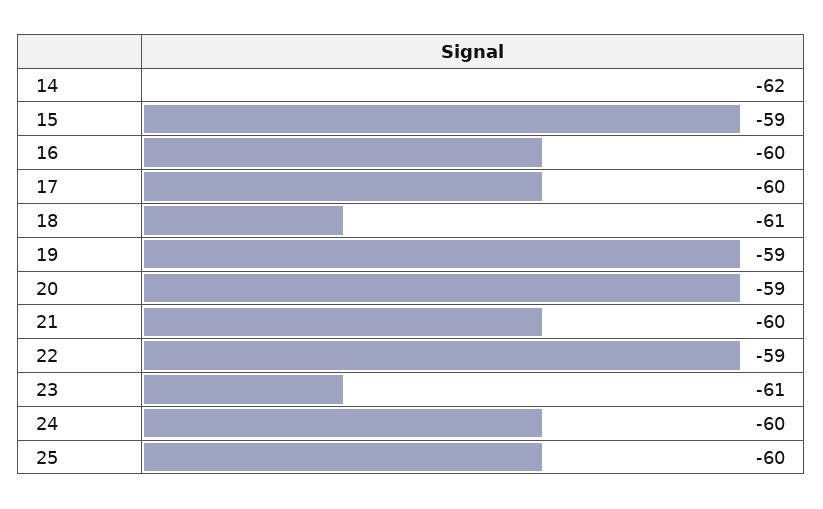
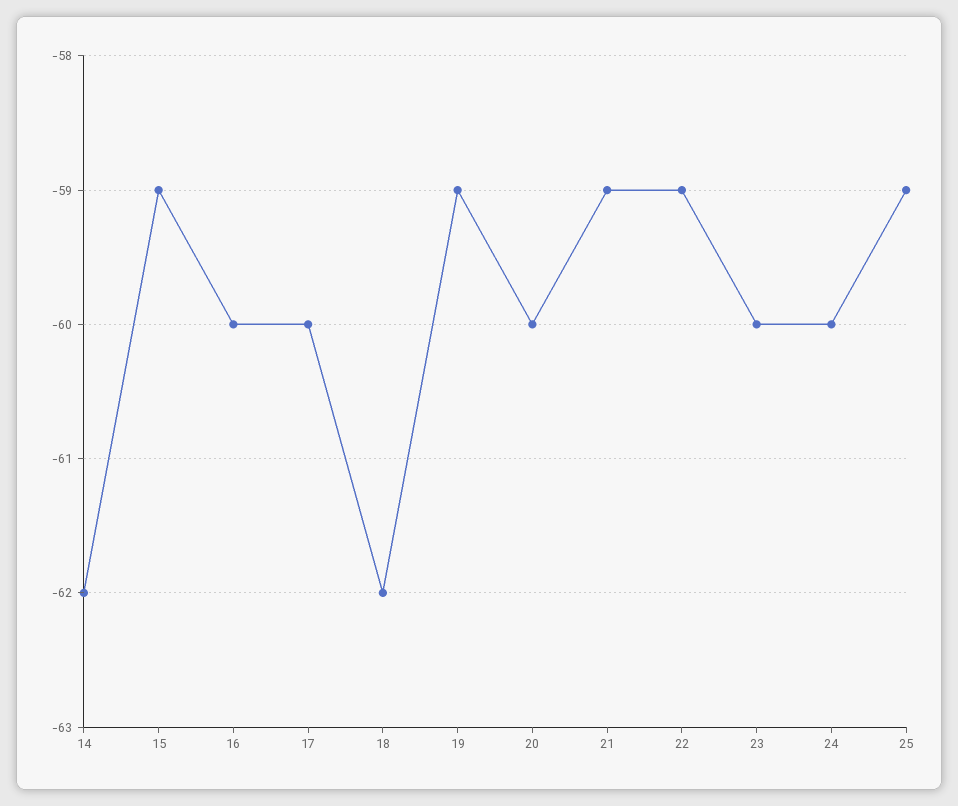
18: -61 -> -62
20: -59 -> -60
21: -60 -> -59
23: -61 -> -60
25: -60 -> -59

